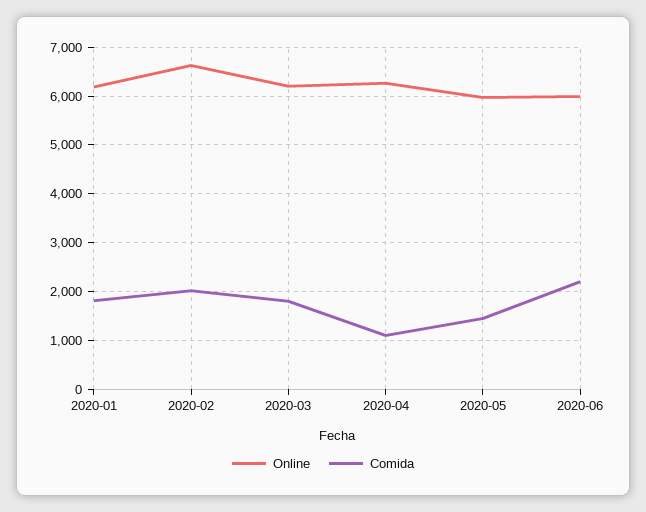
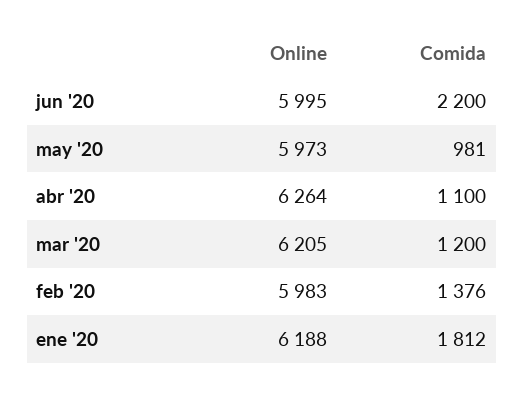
Online, 2020-02: 6600 -> 5983
Comida, 2020-02: 2000 -> 1376
Comida, 2020-03: 1800 -> 1200
Comida, 2020-05: 1400 -> 981

